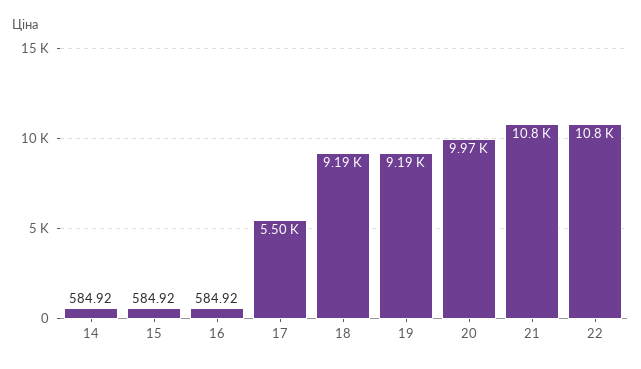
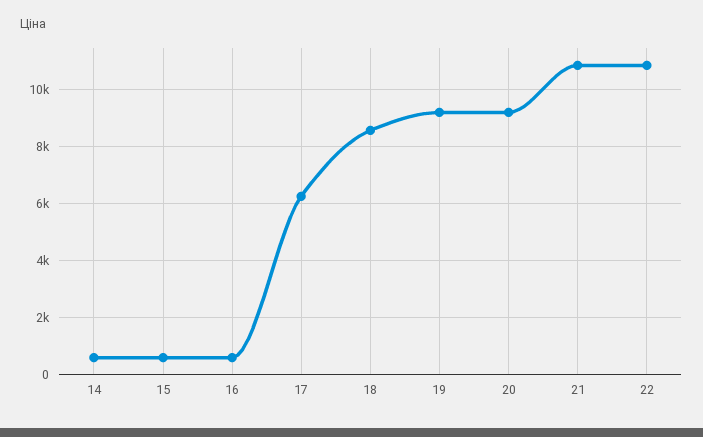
17: 5500 -> 6250
18: 9190 -> 8500
20: 9970 -> 9250

